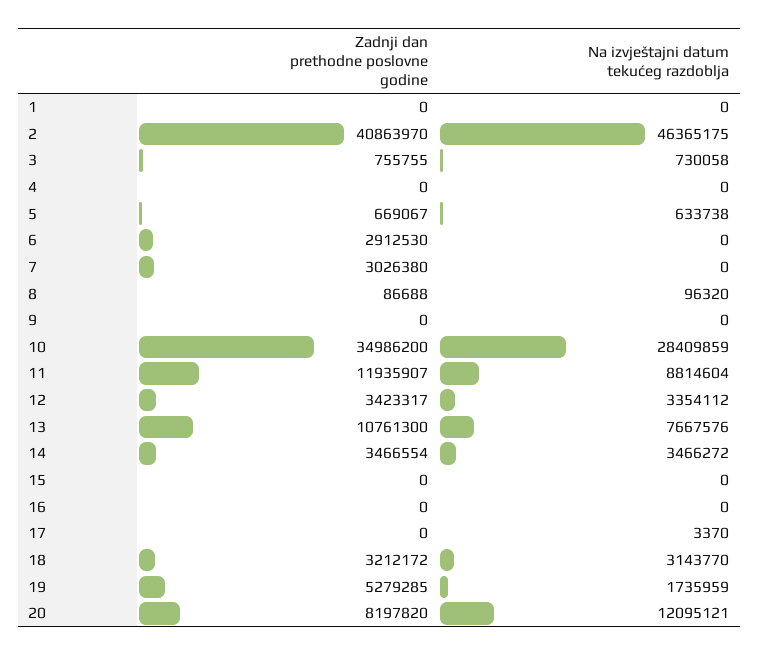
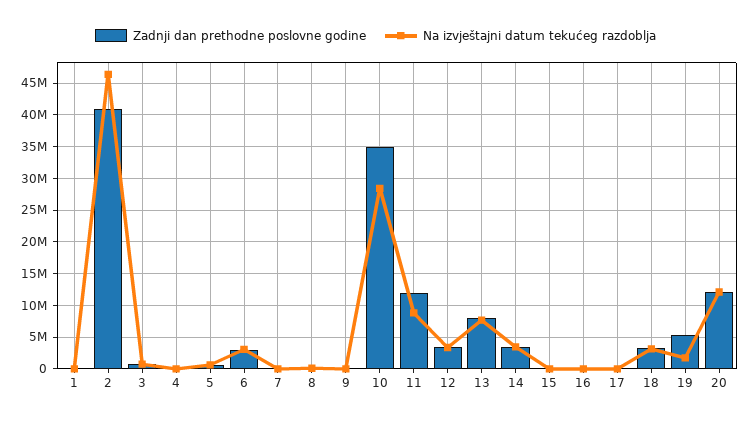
Na izvještajni datum tekućeg razdoblja, 6: 0 -> 3000000
Zadnji dan prethodne poslovne godine, 7: 3026380 -> 0
Zadnji dan prethodne poslovne godine, 13: 10761300 -> 8000000
Zadnji dan prethodne poslovne godine, 20: 8197820 -> 12000000

